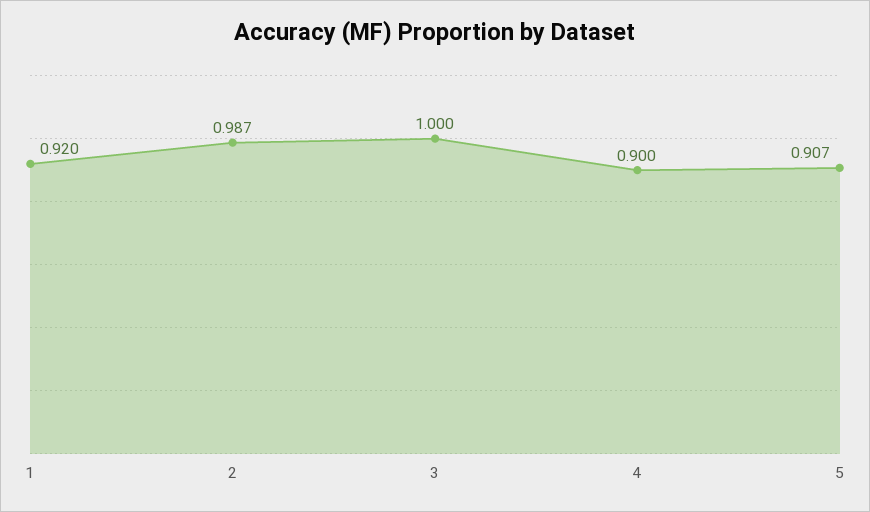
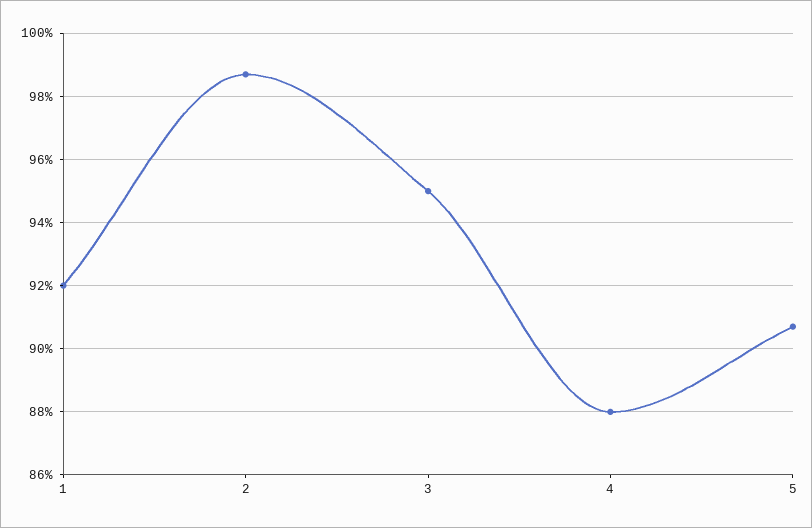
3: 1 -> 0.95
4: 0.9 -> 0.88

